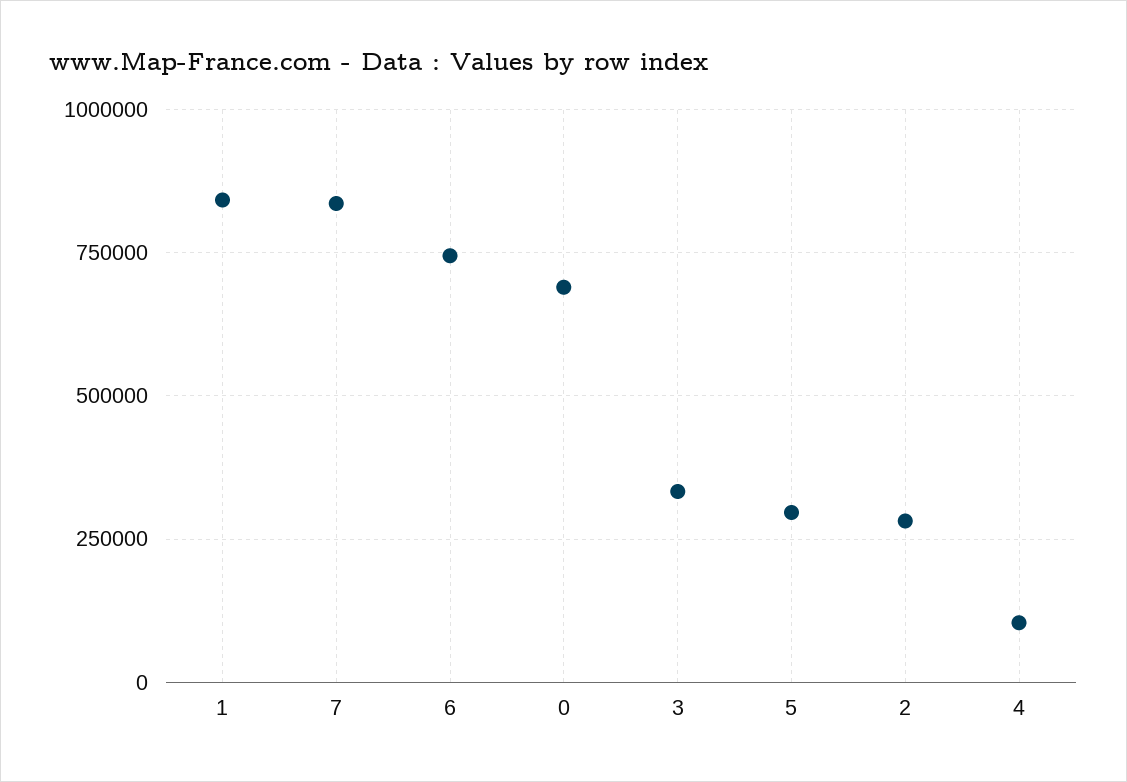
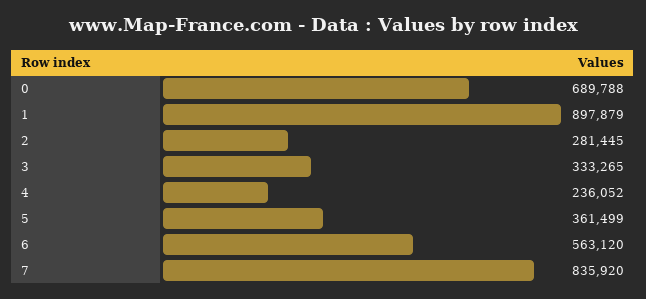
1: 850000 -> 897879
6: 750000 -> 563120
5: 300000 -> 361499
4: 100000 -> 236052

